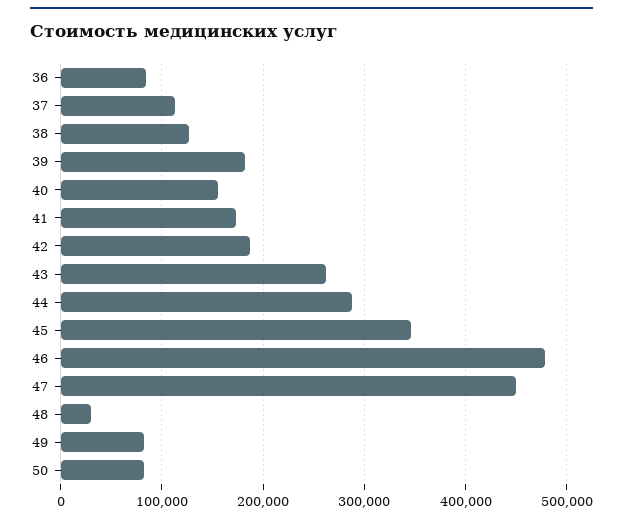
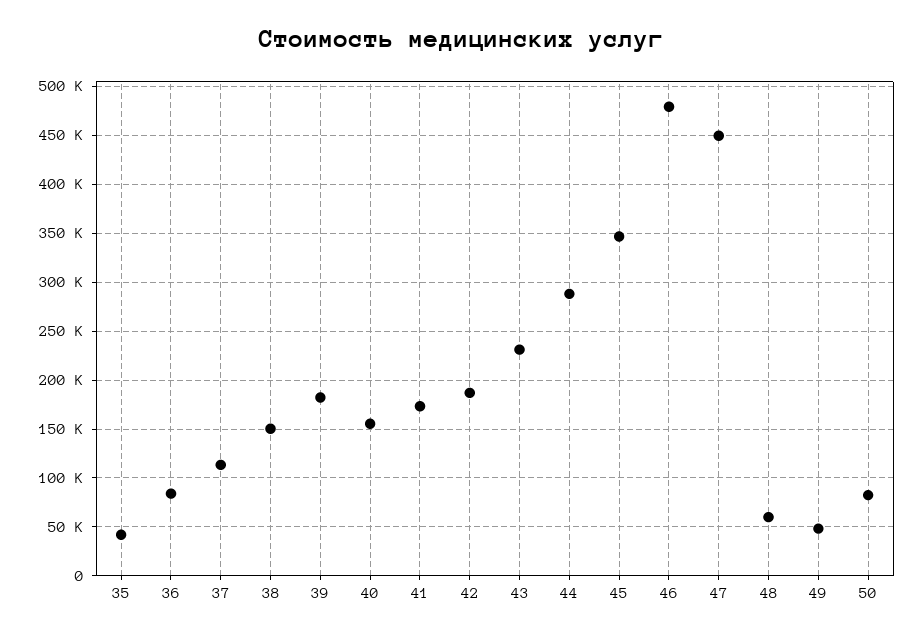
38: 130000 -> 150000
43: 260000 -> 230000
48: 30000 -> 60000
49: 80000 -> 50000
35: none -> 40000

